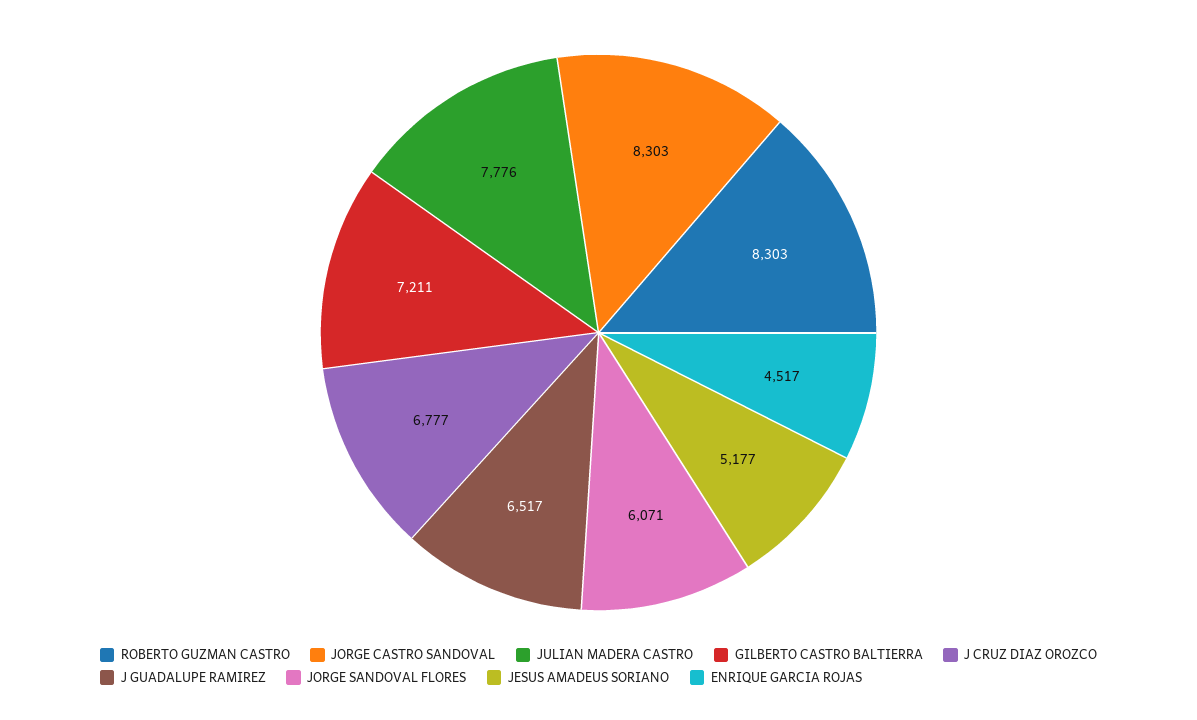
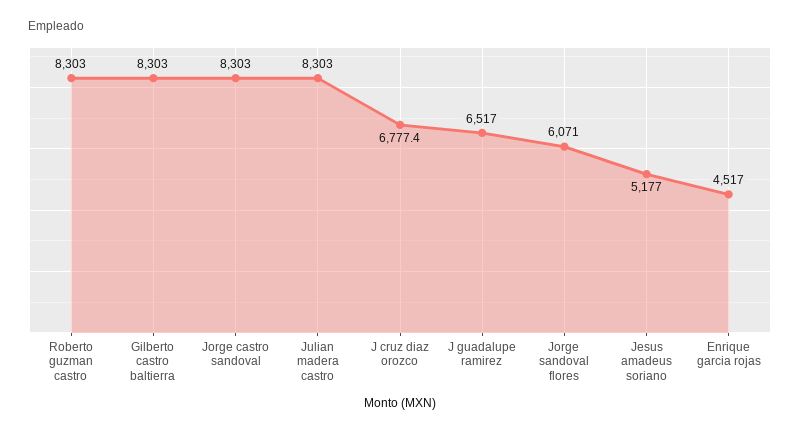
JULIAN MADERA CASTRO: 7776 -> 8303
GILBERTO CASTRO BALTIERRA: 7211 -> 8303

